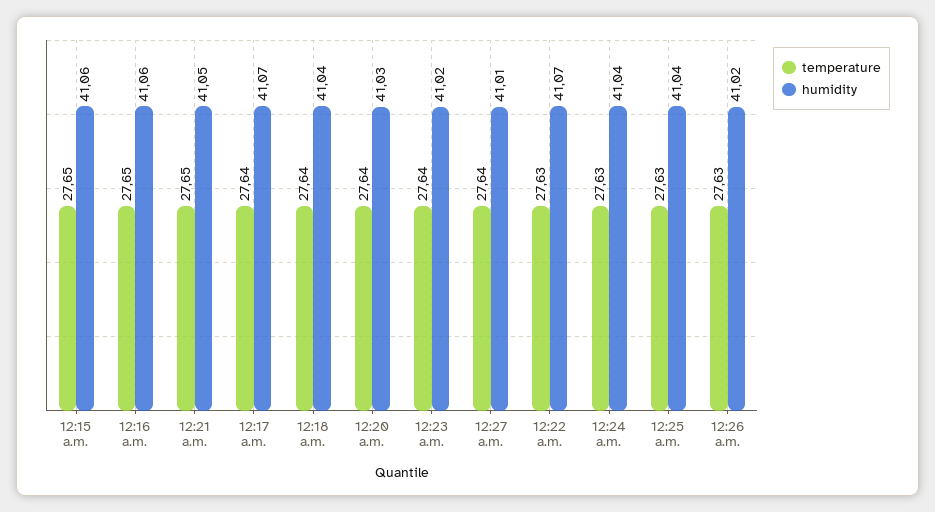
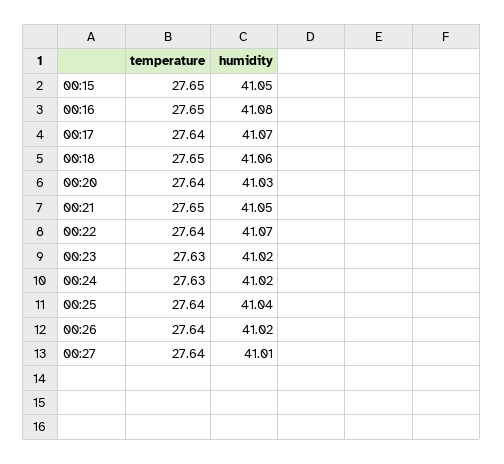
humidity, 12:15 a.m.: 41.06 -> 41.05
humidity, 12:16 a.m.: 41.06 -> 41.08
temperature, 12:18 a.m.: 27.64 -> 27.65
humidity, 12:18 a.m.: 41.04 -> 41.06
temperature, 12:23 a.m.: 27.64 -> 27.63
temperature, 12:22 a.m.: 27.63 -> 27.64
humidity, 12:24 a.m.: 41.04 -> 41.02
temperature, 12:25 a.m.: 27.63 -> 27.64
temperature, 12:26 a.m.: 27.63 -> 27.64

